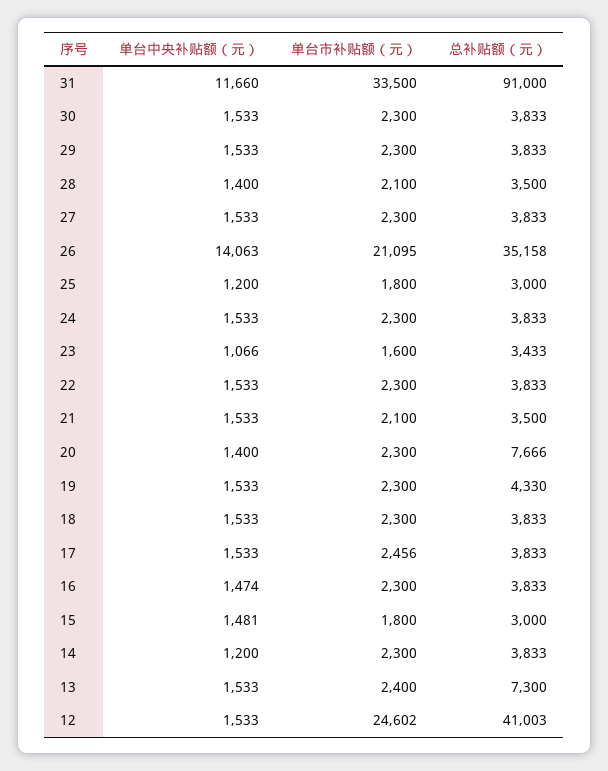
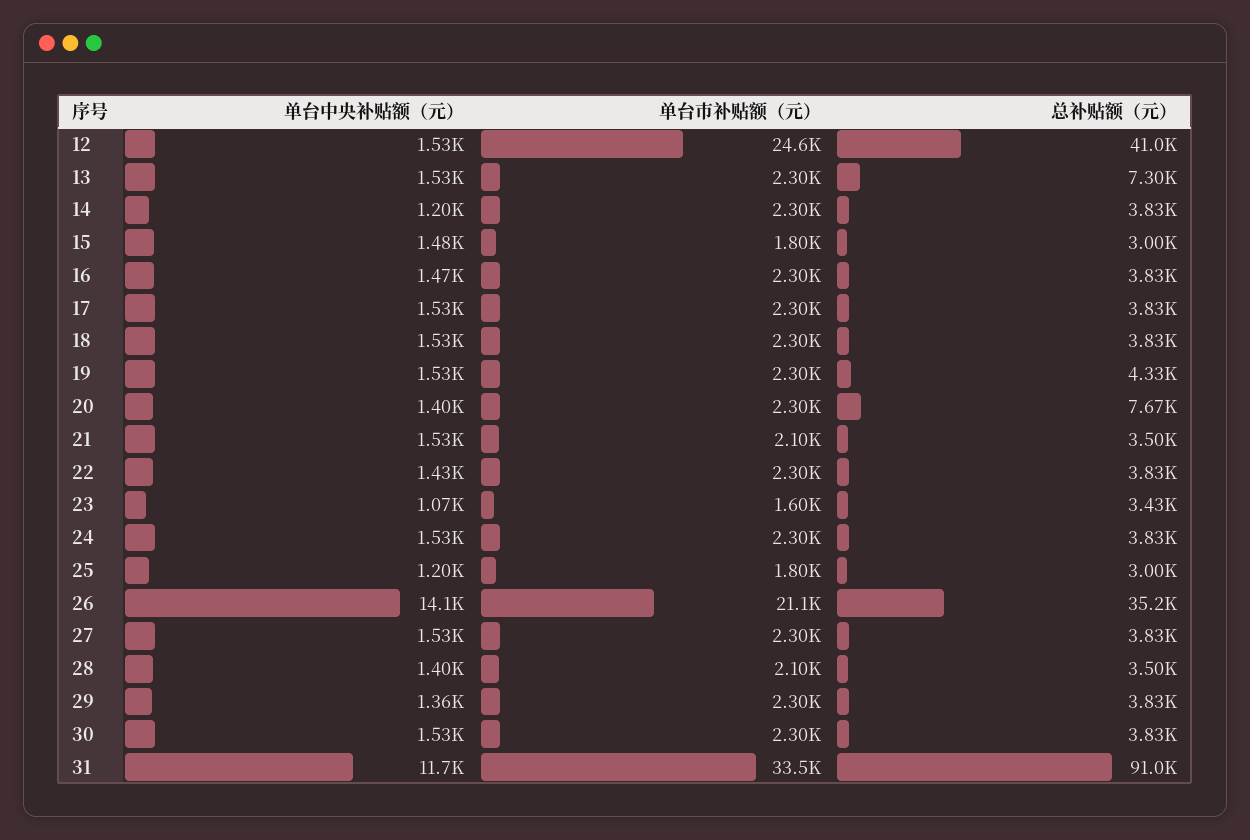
单台中央补贴额（元）, 29: 1533 -> 1360
单台中央补贴额（元）, 22: 1533 -> 1430
单台市补贴额（元）, 17: 2456 -> 2300
单台市补贴额（元）, 13: 2400 -> 2300

